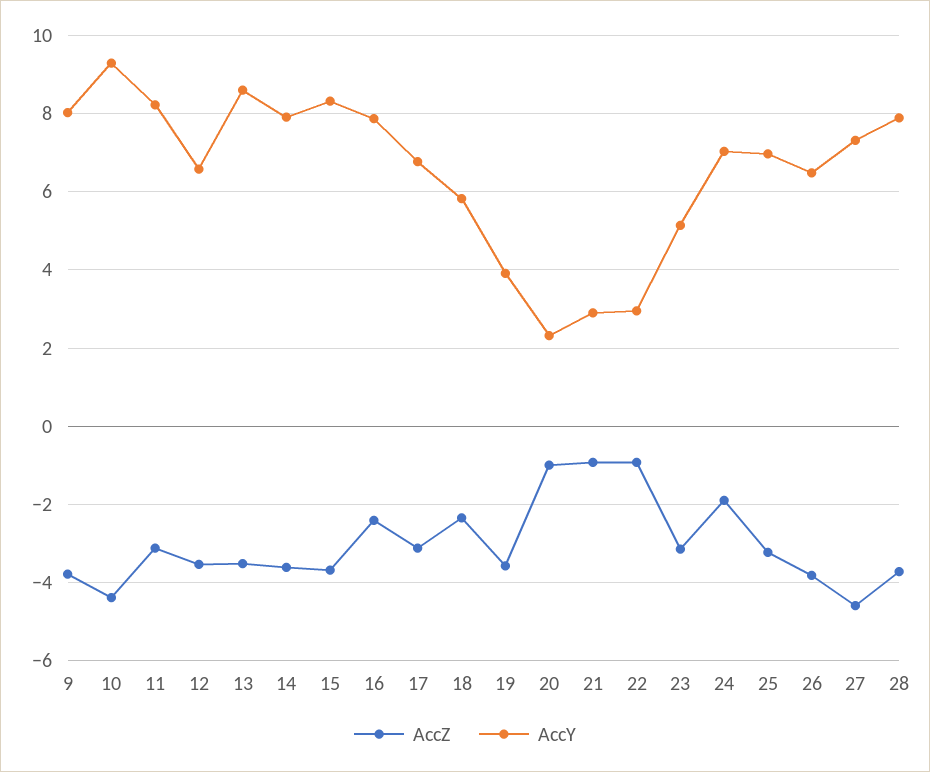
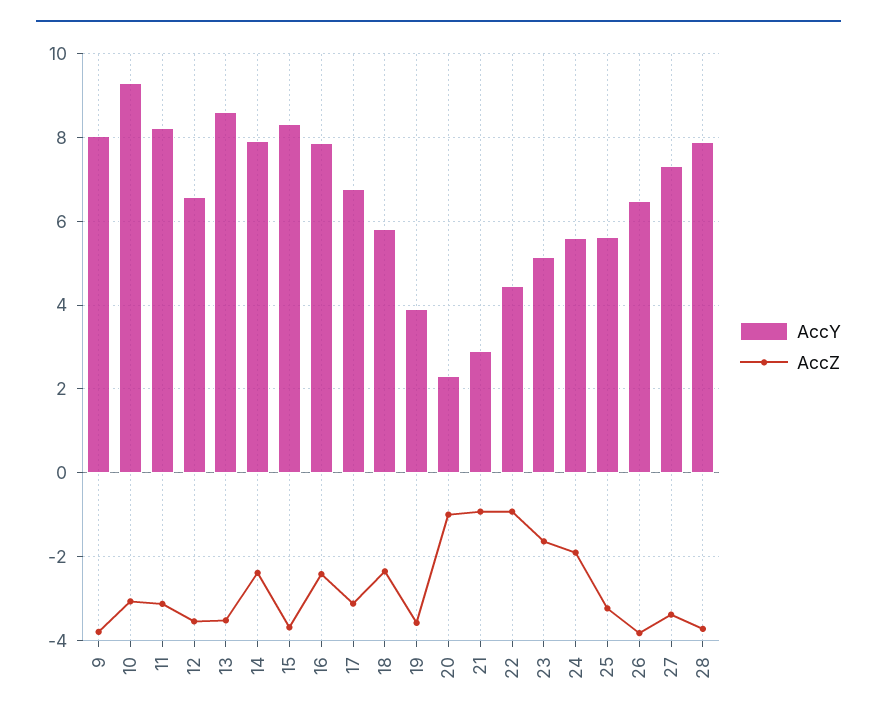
AccZ, 10: -4.4 -> -3
AccZ, 14: -3.6 -> -2.4
AccY, 22: 3 -> 4.4
AccZ, 23: -3.2 -> -1.6
AccY, 24: 7 -> 5.6
AccY, 25: 7 -> 5.6
AccZ, 27: -4.6 -> -3.4

